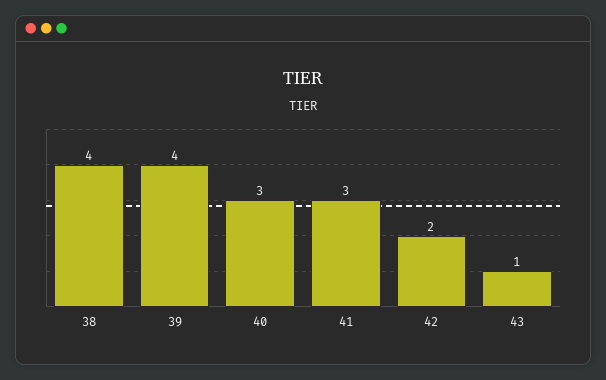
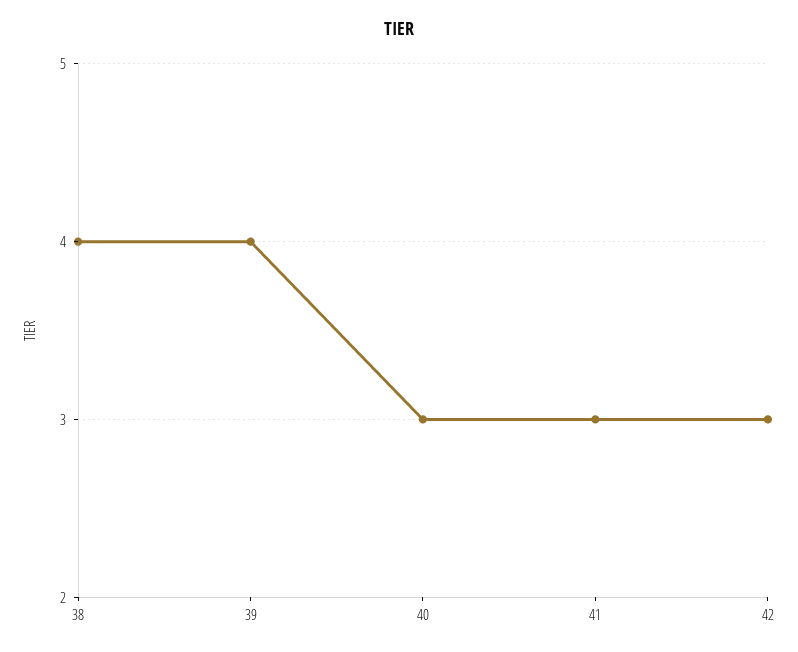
42: 2 -> 3
43: 1 -> none

